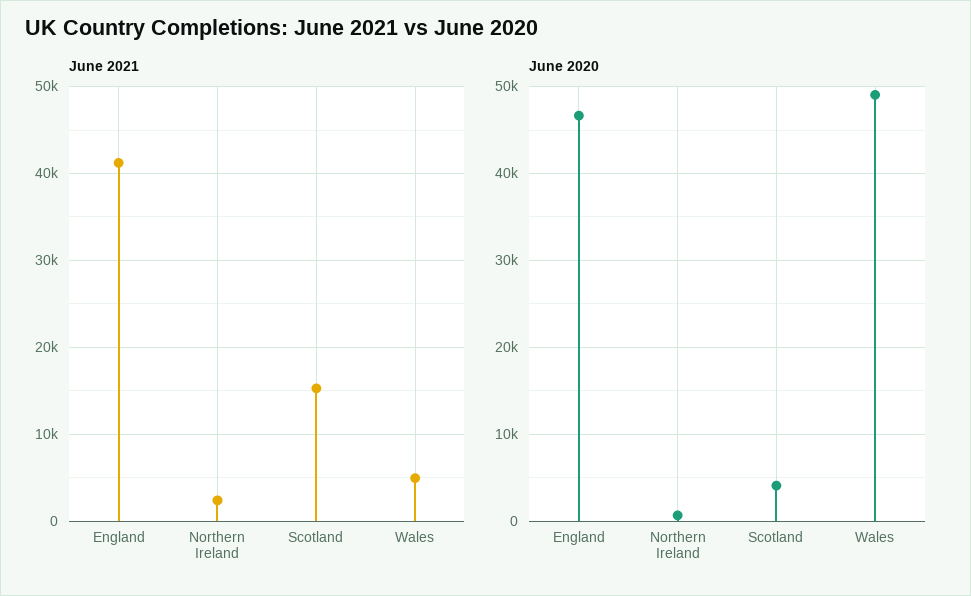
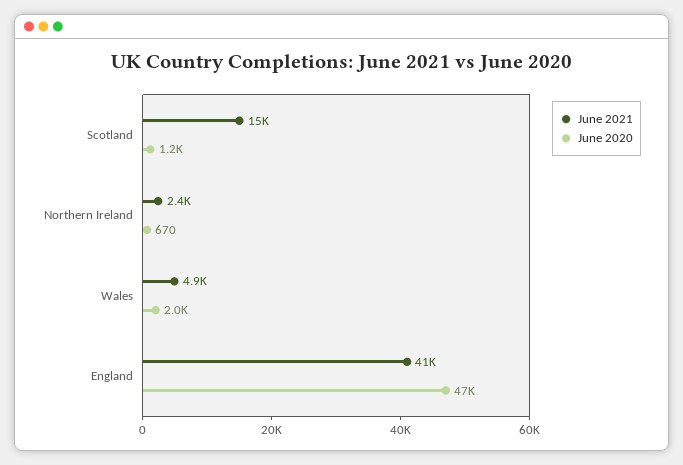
June 2020, Scotland: 4000 -> 1200
June 2020, Wales: 49000 -> 2000

